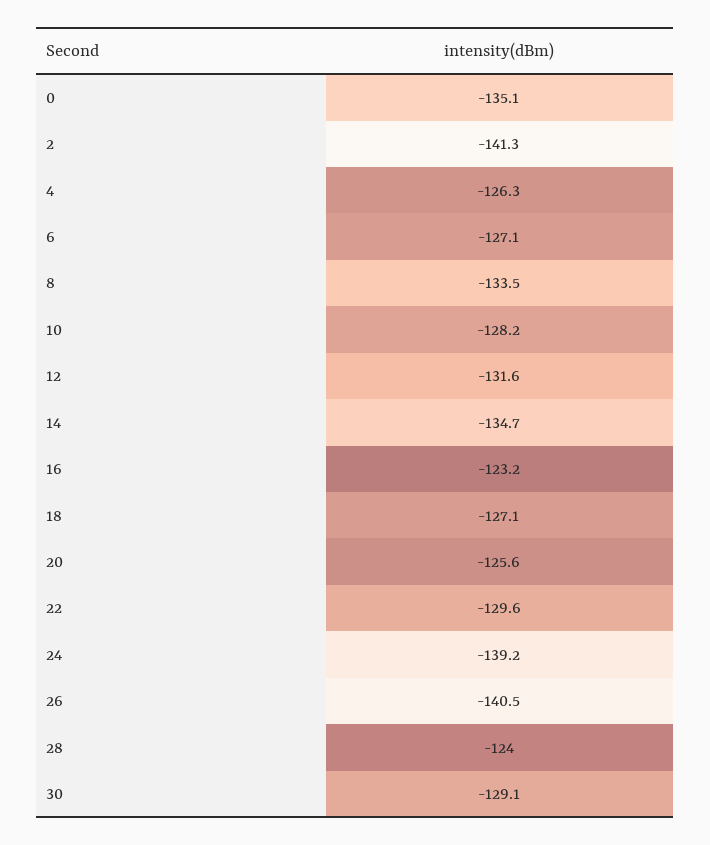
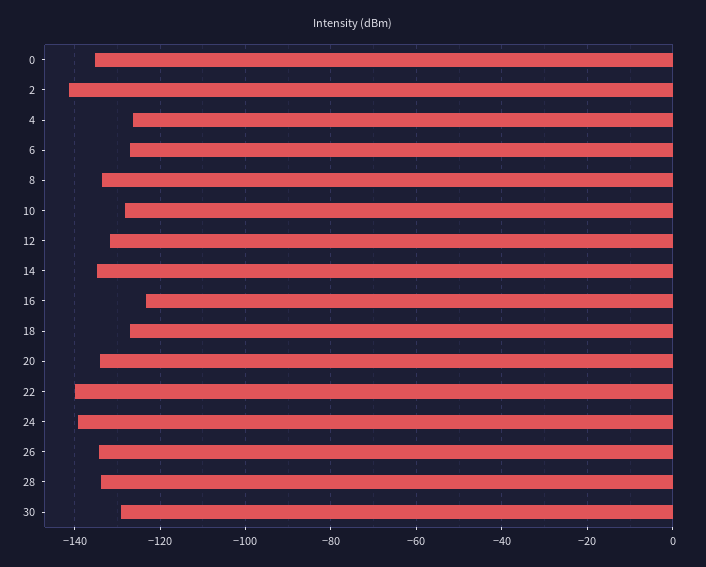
20: -125.6 -> -134
22: -129.6 -> -140
26: -140.5 -> -134
28: -124 -> -134

